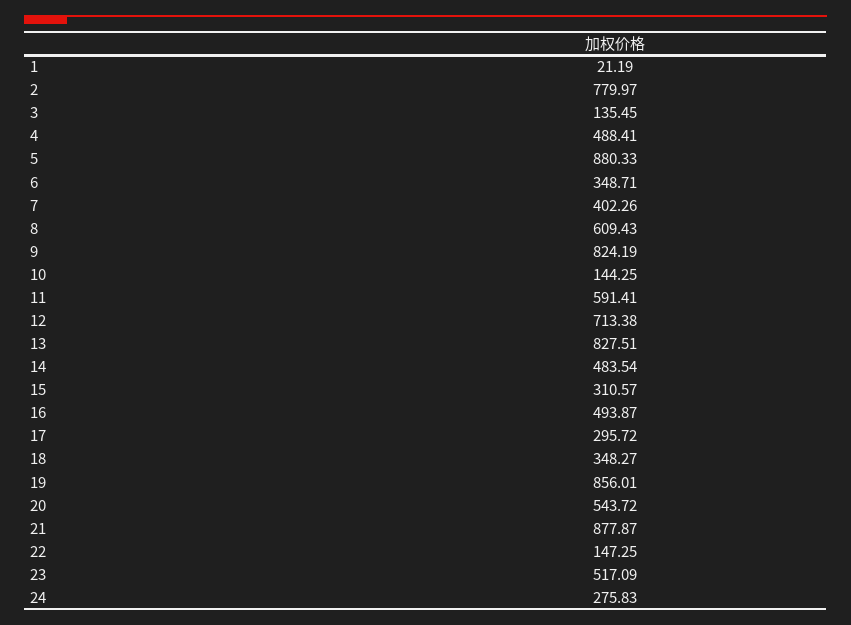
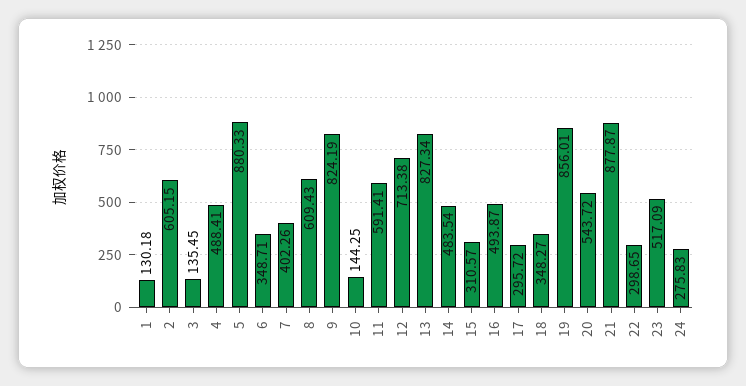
1: 21.19 -> 130.18
2: 779.97 -> 605.15
13: 827.51 -> 827.34
22: 147.25 -> 298.65

